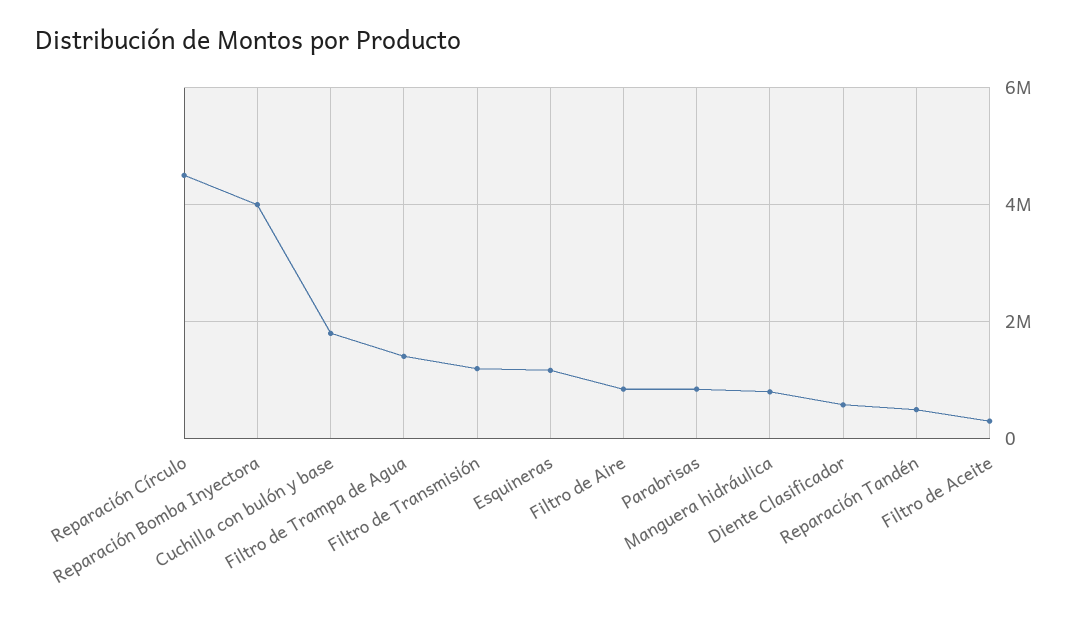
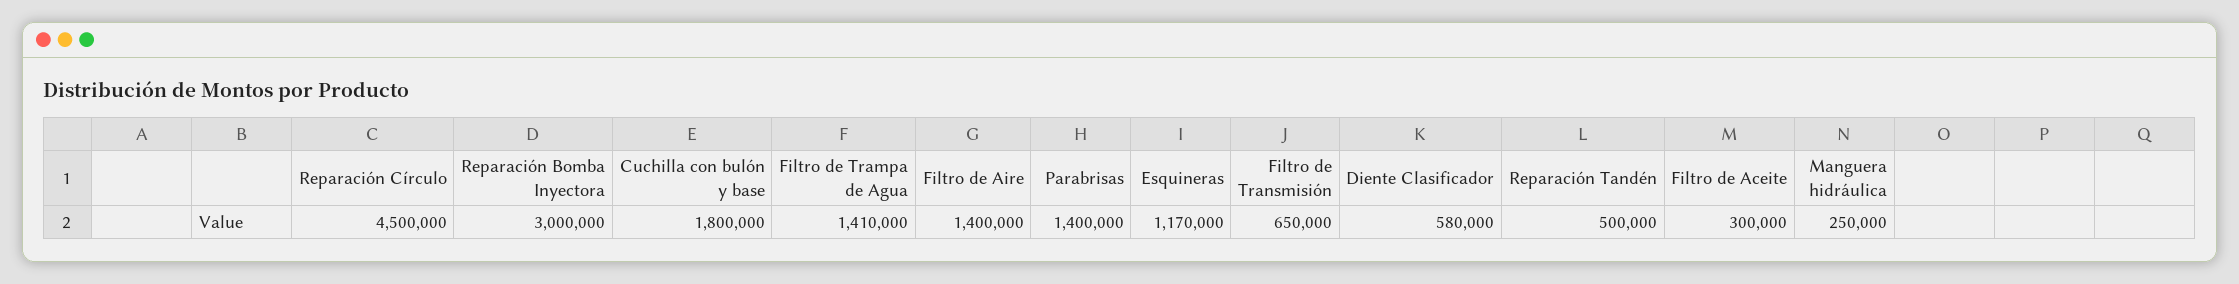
Reparación Bomba Inyectora: 4000000 -> 3000000
Filtro de Transmisión: 1200000 -> 650000
Filtro de Aire: 800000 -> 1400000
Parabrisas: 800000 -> 1400000
Manguera hidráulica: 800000 -> 250000

